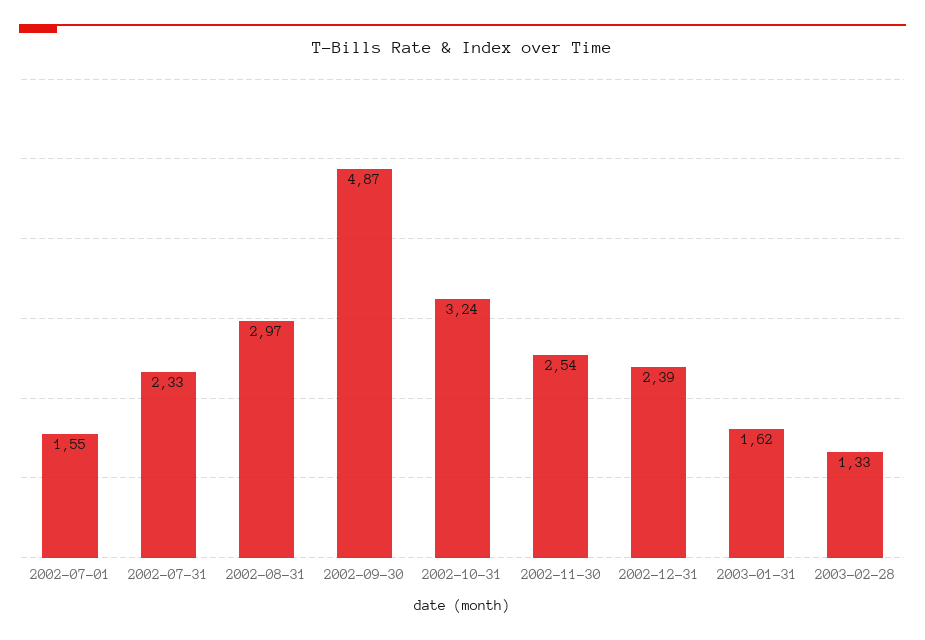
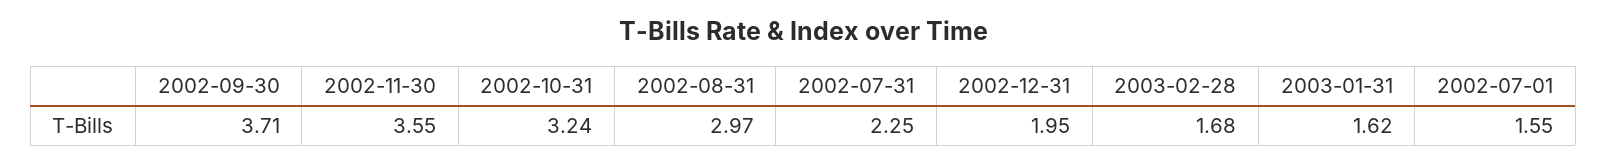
2002-07-31: 2.33 -> 2.25
2002-09-30: 4.87 -> 3.71
2002-11-30: 2.54 -> 3.55
2002-12-31: 2.39 -> 1.95
2003-02-28: 1.33 -> 1.68

